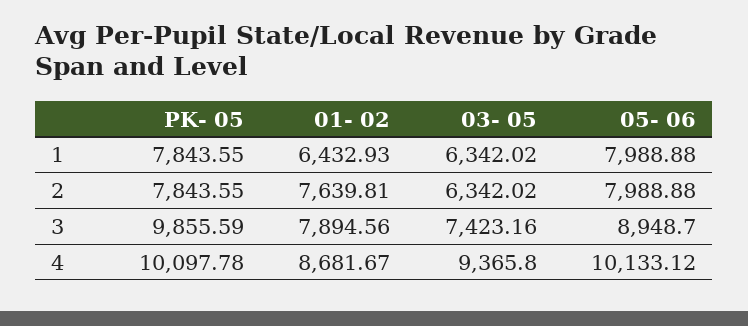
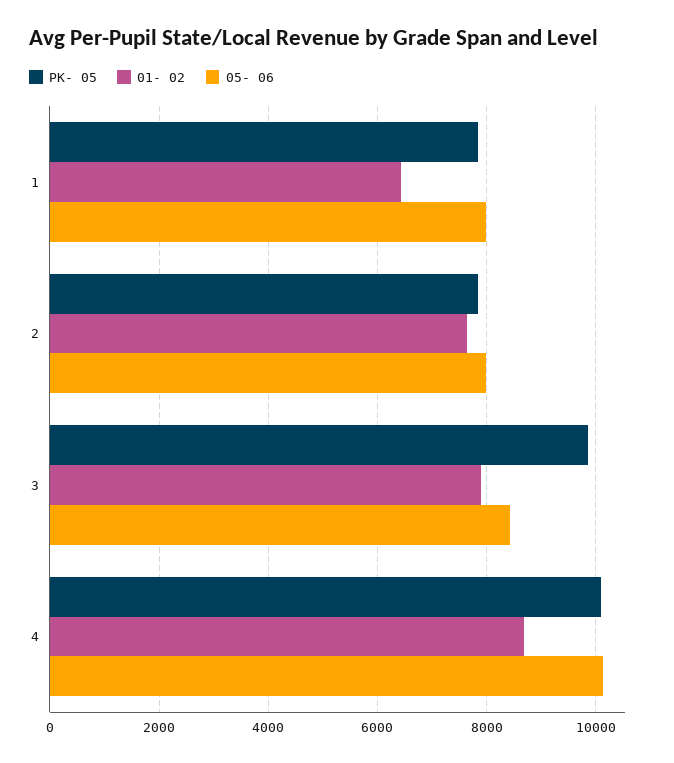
03- 05, 1: 6342.02 -> none
03- 05, 2: 6342.02 -> none
03- 05, 3: 7423.16 -> none
05- 06, 3: 8948.7 -> 8400
03- 05, 4: 9365.8 -> none

